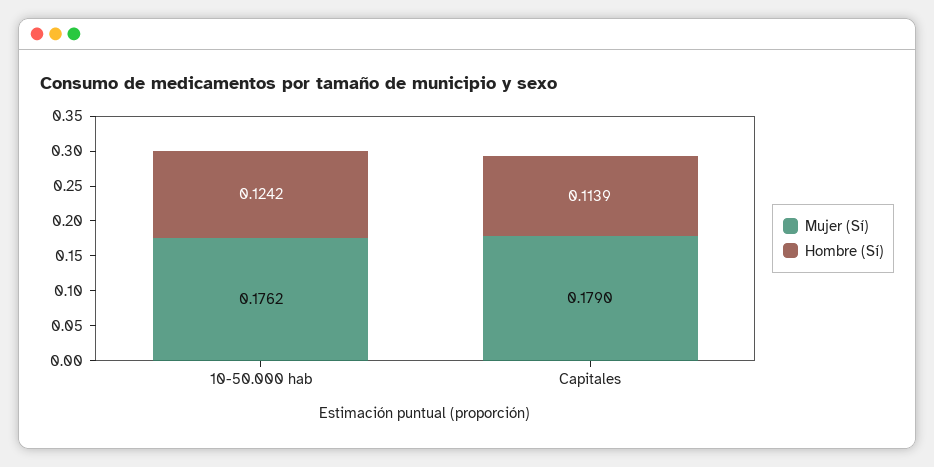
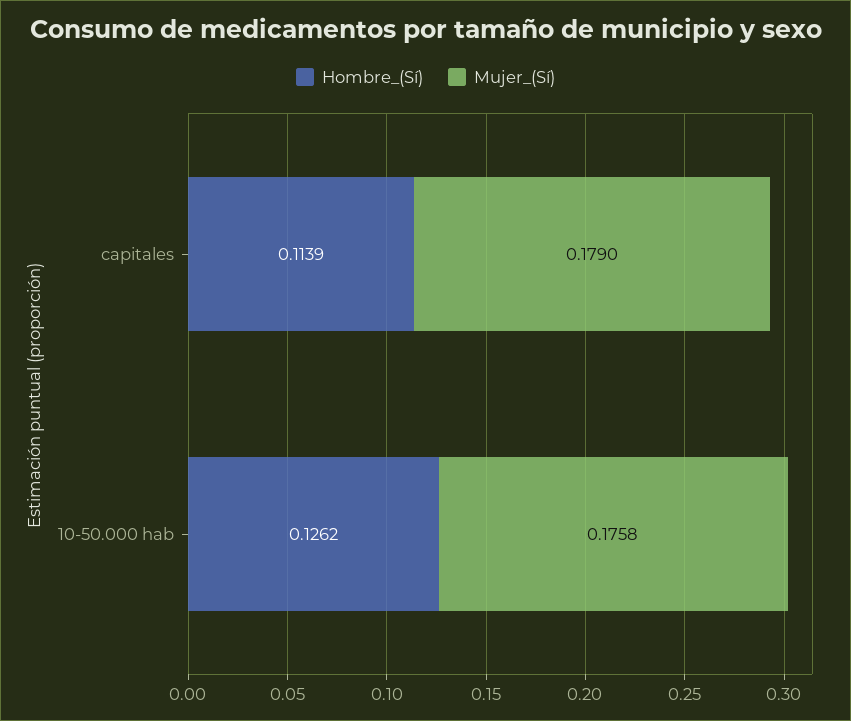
Mujer (Sí), 10-50.000 hab: 0.1762 -> 0.1758
Hombre (Sí), 10-50.000 hab: 0.1242 -> 0.1262

